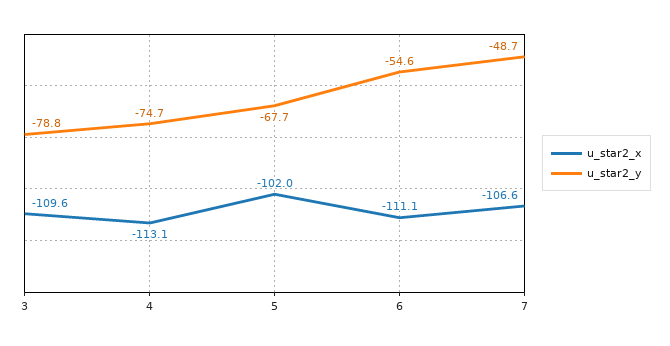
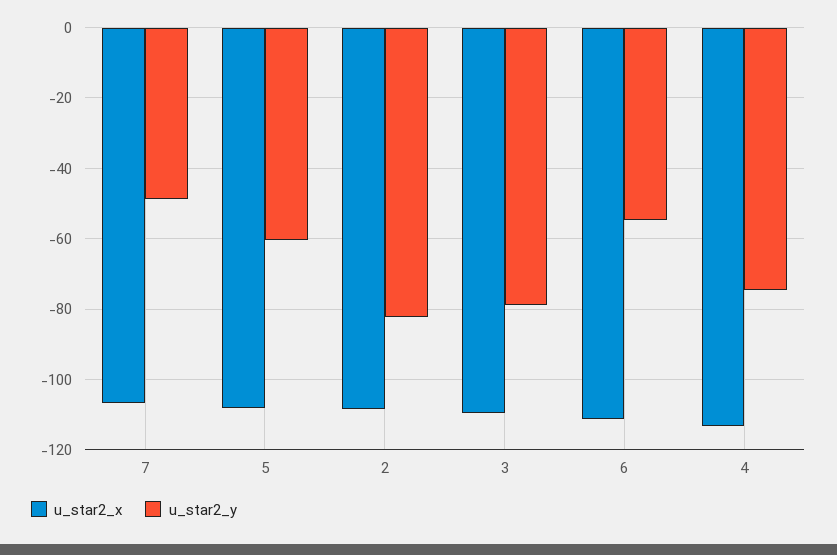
u_star2_x, 5: -102 -> -108
u_star2_y, 5: -67.7 -> -60
u_star2_x, 2: none -> -108
u_star2_y, 2: none -> -82

